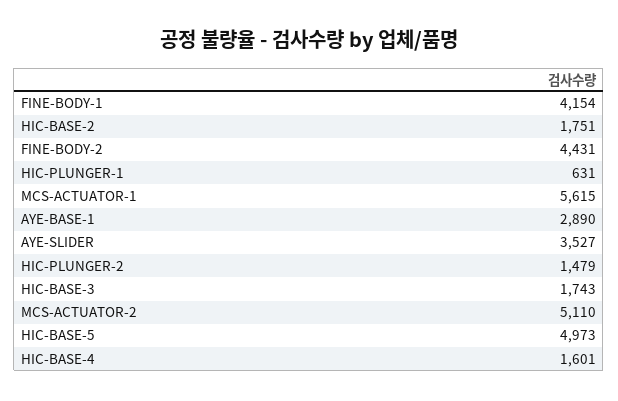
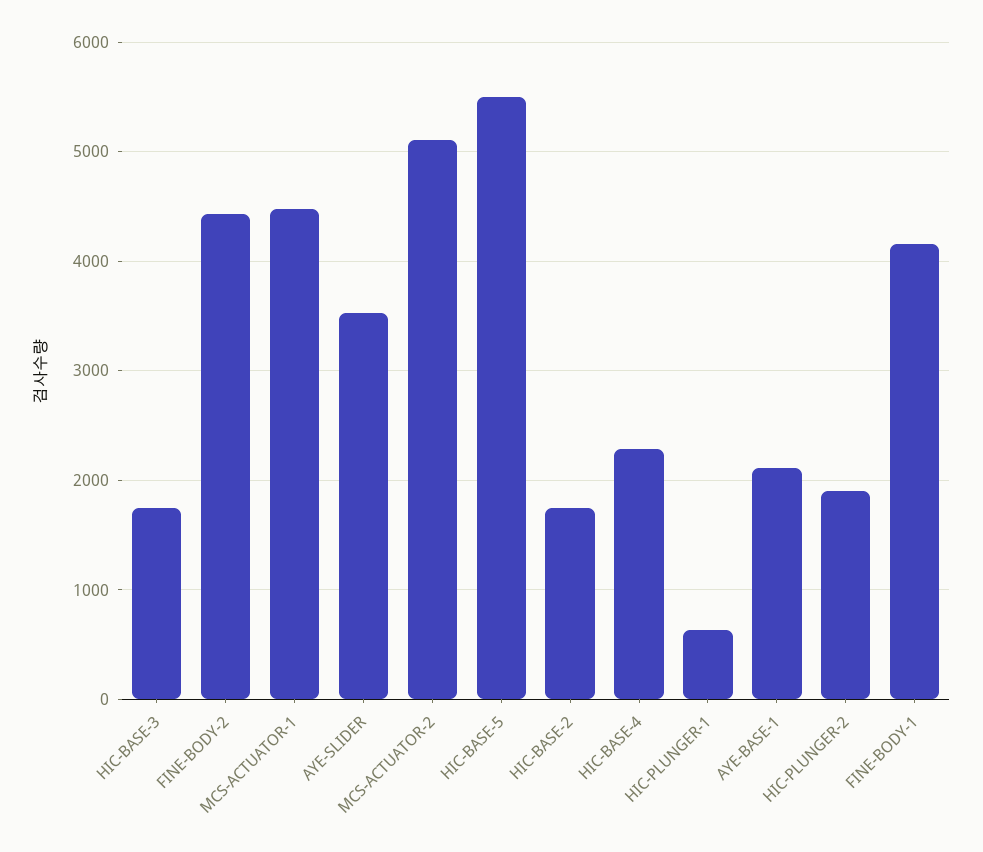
MCS-ACTUATOR-1: 5615 -> 4500
AYE-BASE-1: 2890 -> 2100
HIC-PLUNGER-2: 1479 -> 1900
HIC-BASE-5: 4973 -> 5500
HIC-BASE-4: 1601 -> 2300

